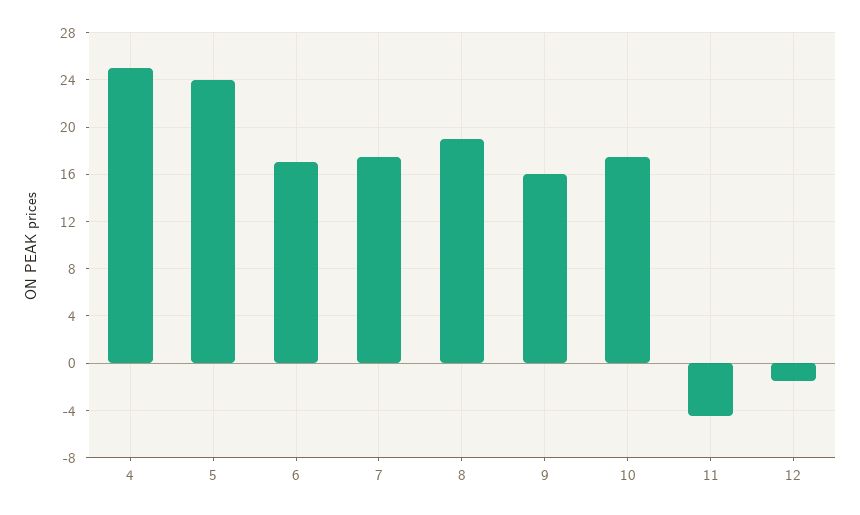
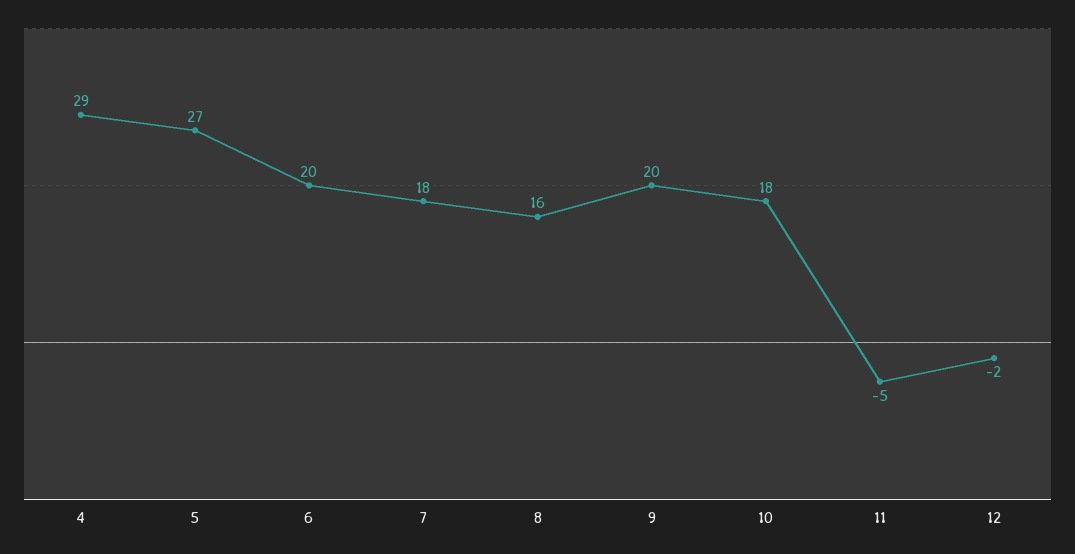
4: 25 -> 29
5: 24 -> 27
6: 17 -> 20
8: 19 -> 16
9: 16 -> 20

